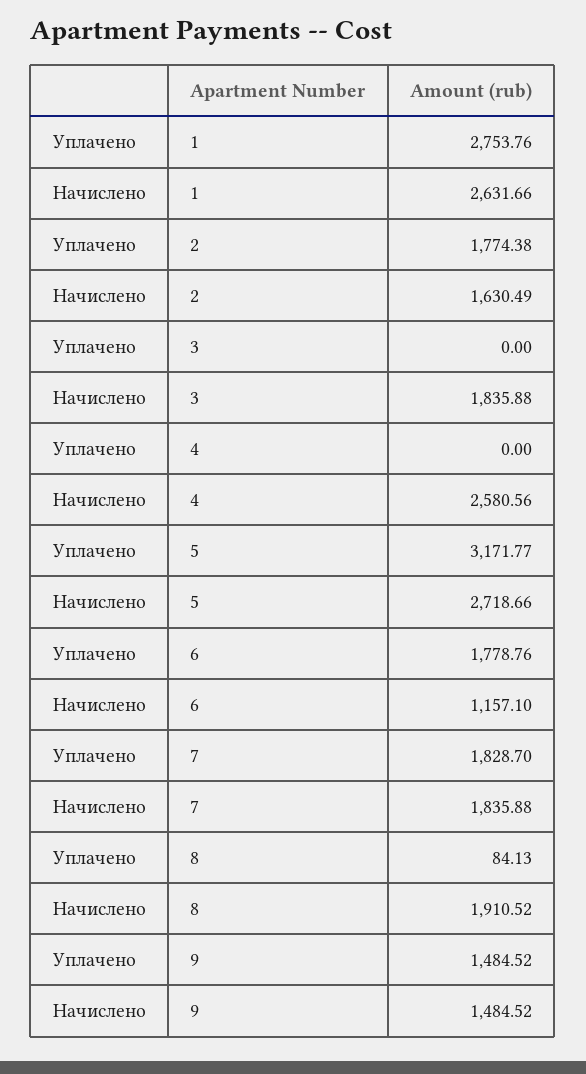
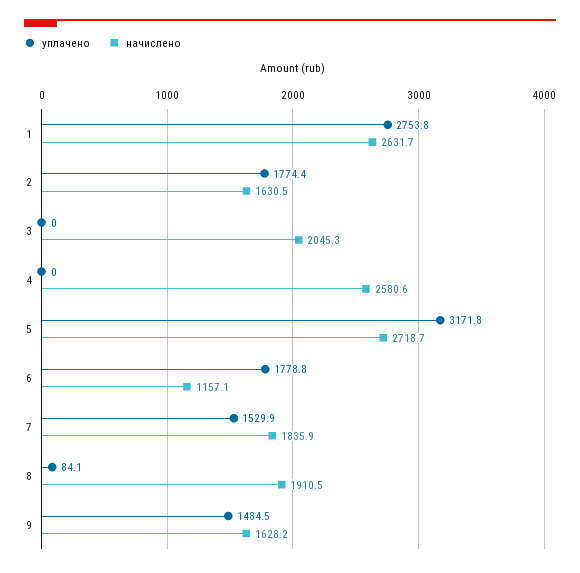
Начислено, 3: 1835.88 -> 2045.3
Уплачено, 7: 1828.7 -> 1529.9
Начислено, 9: 1484.52 -> 1628.2

